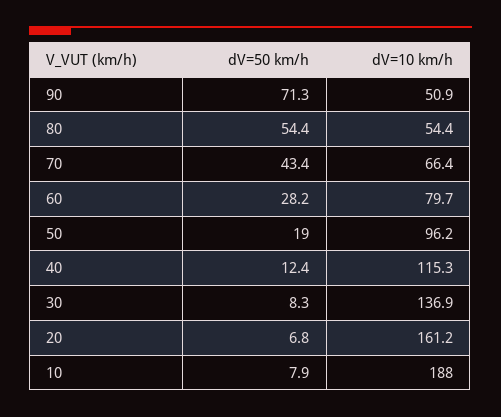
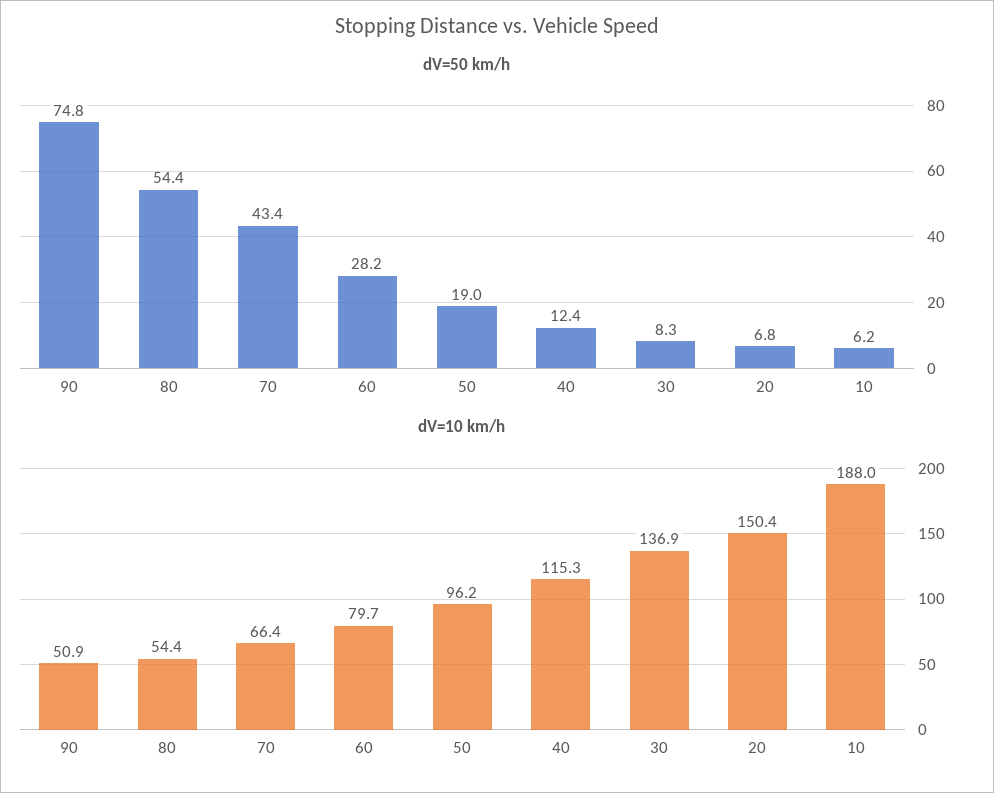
dV=50 km/h, 90: 71.3 -> 74.8
dV=10 km/h, 20: 161.2 -> 150.4
dV=50 km/h, 10: 7.9 -> 6.2

